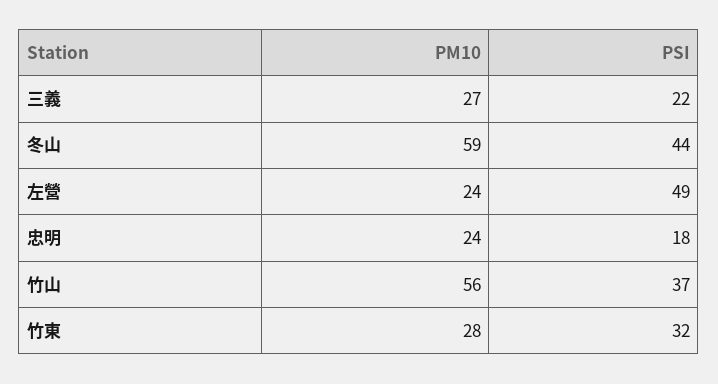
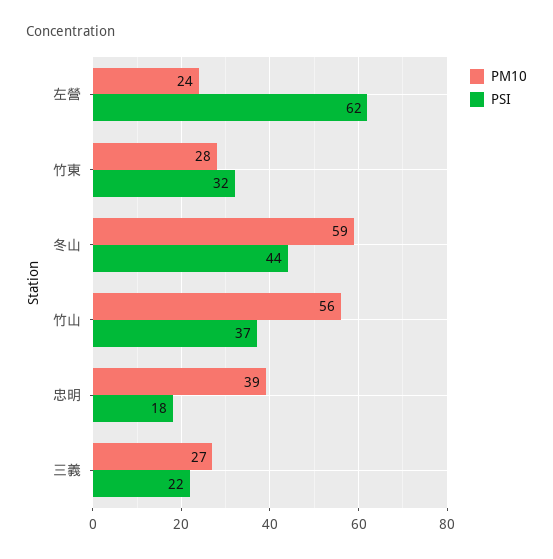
PSI, 左營: 49 -> 62
PM10, 忠明: 24 -> 39

